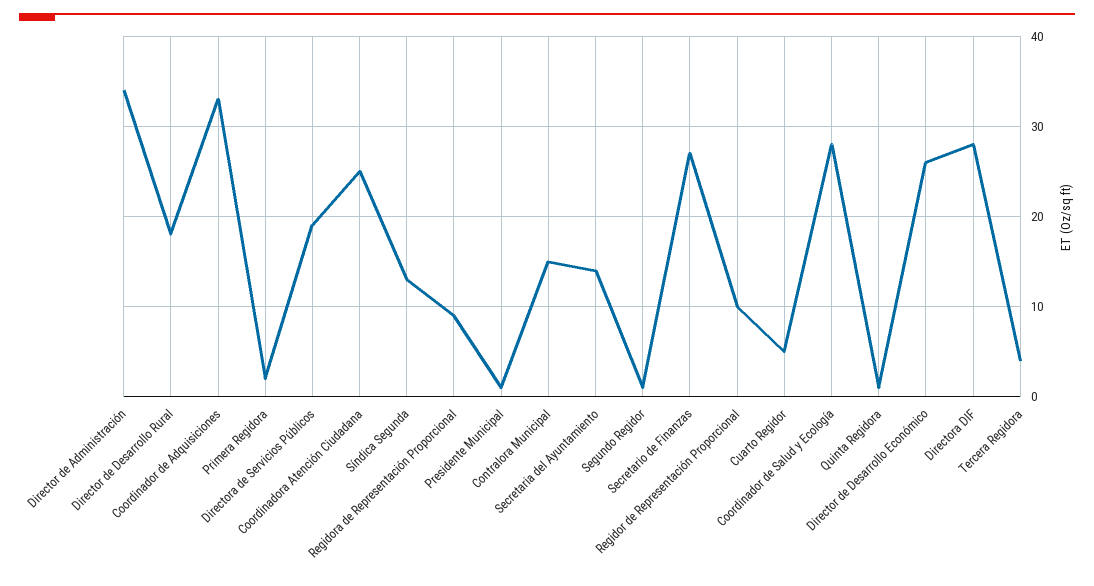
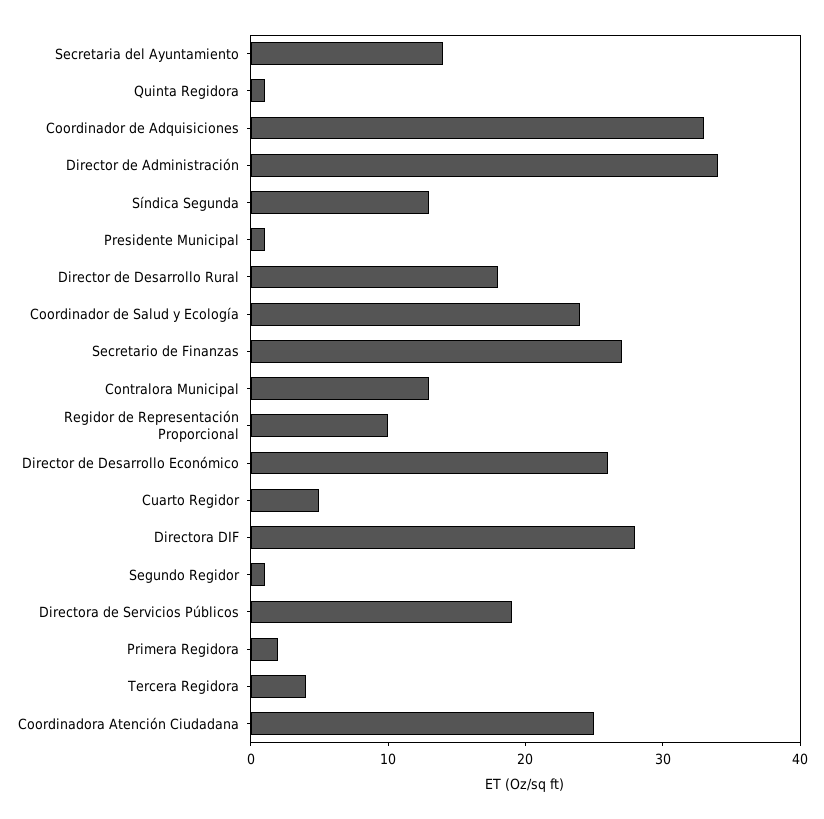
Regidora de Representación Proporcional: 9 -> none
Contralora Municipal: 15 -> 13
Coordinador de Salud y Ecología: 28 -> 24

